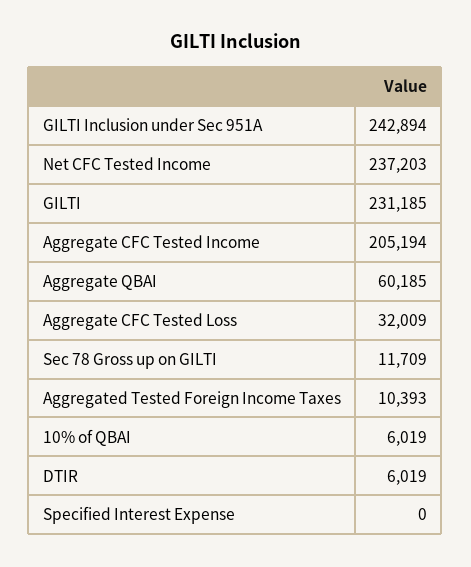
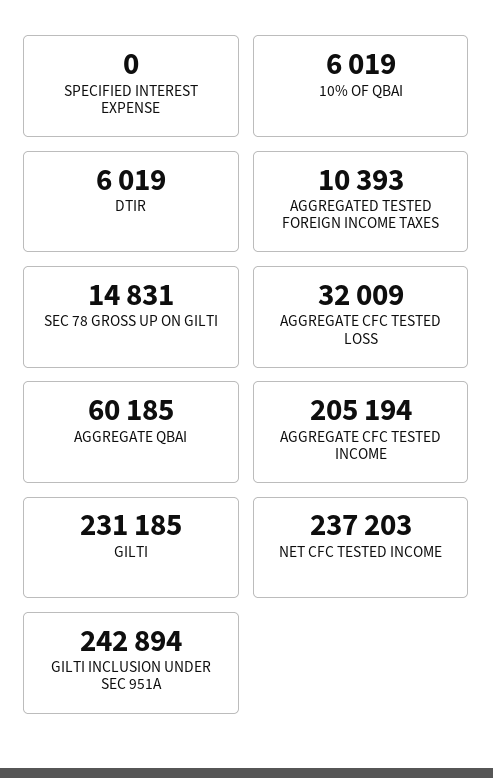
Sec 78 Gross up on GILTI: 11709 -> 14831

